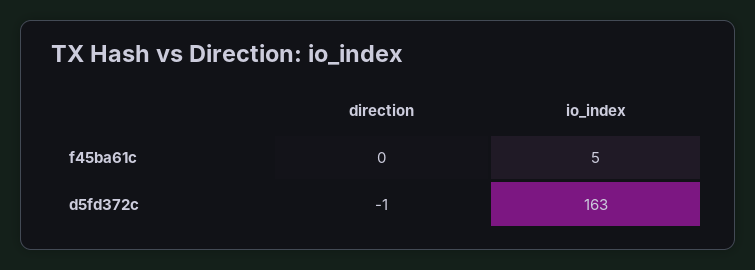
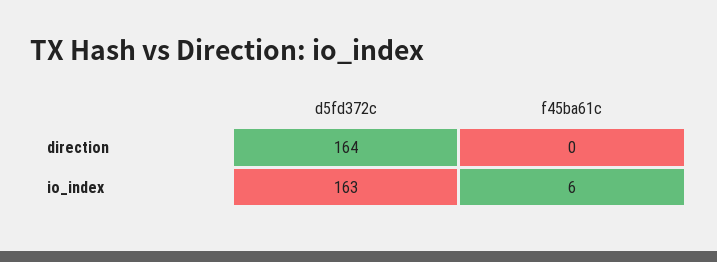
io_index, f45ba61c: 5 -> 6
direction, d5fd372c: -1 -> 164

